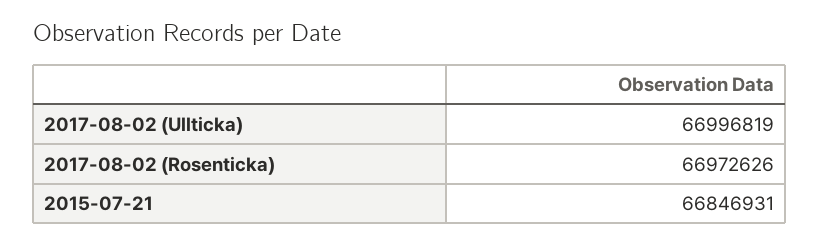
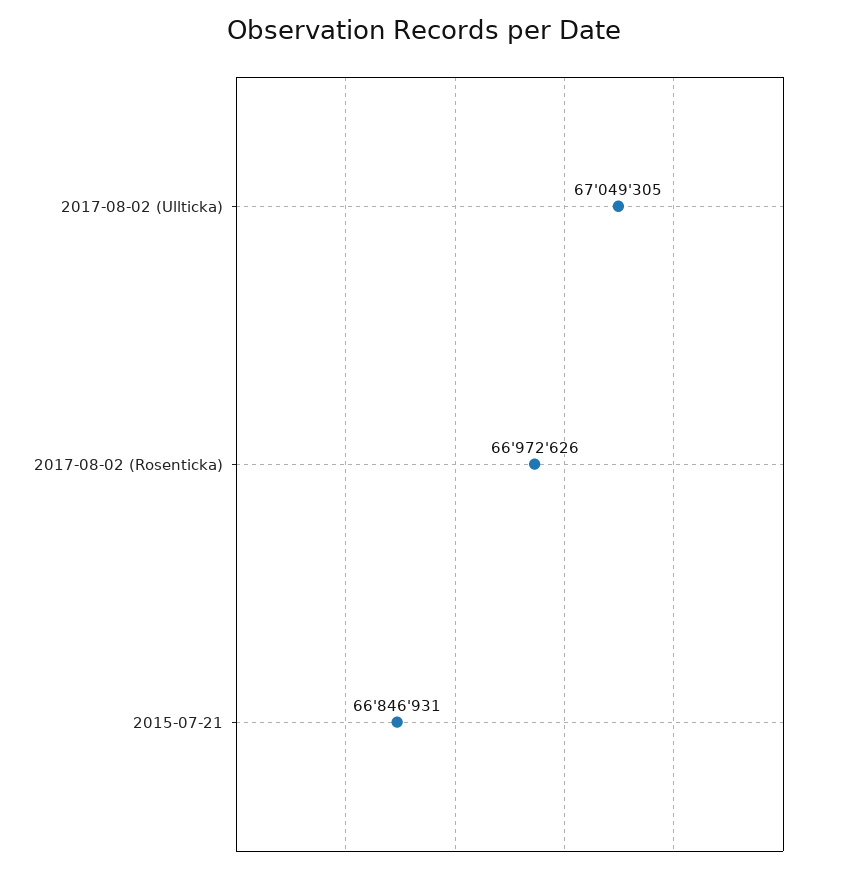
2017-08-02 (Ullticka): 66996819 -> 67049305

